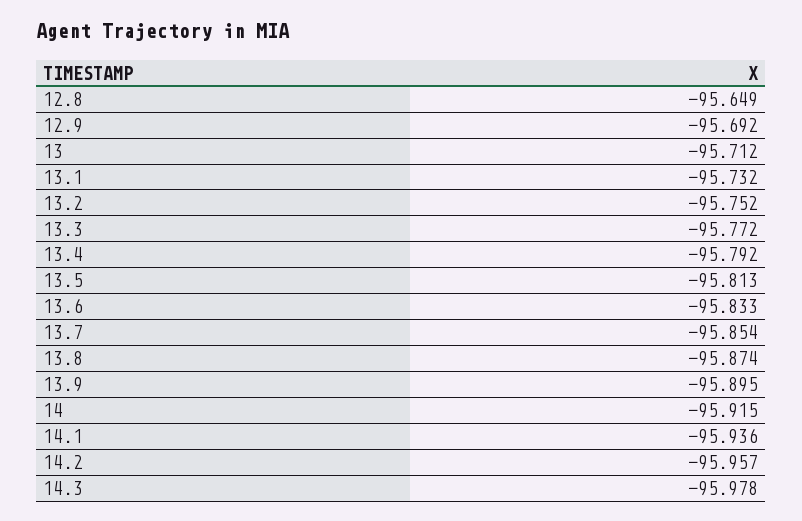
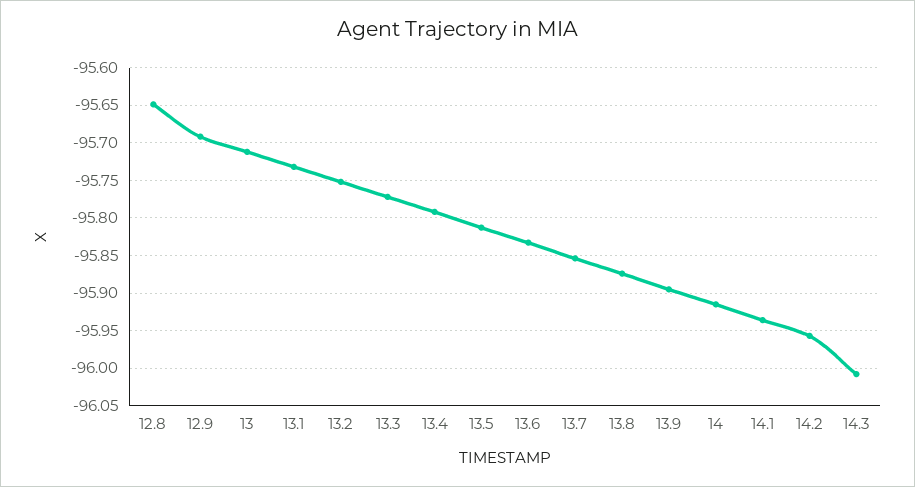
14.3: -95.978 -> -96.01

